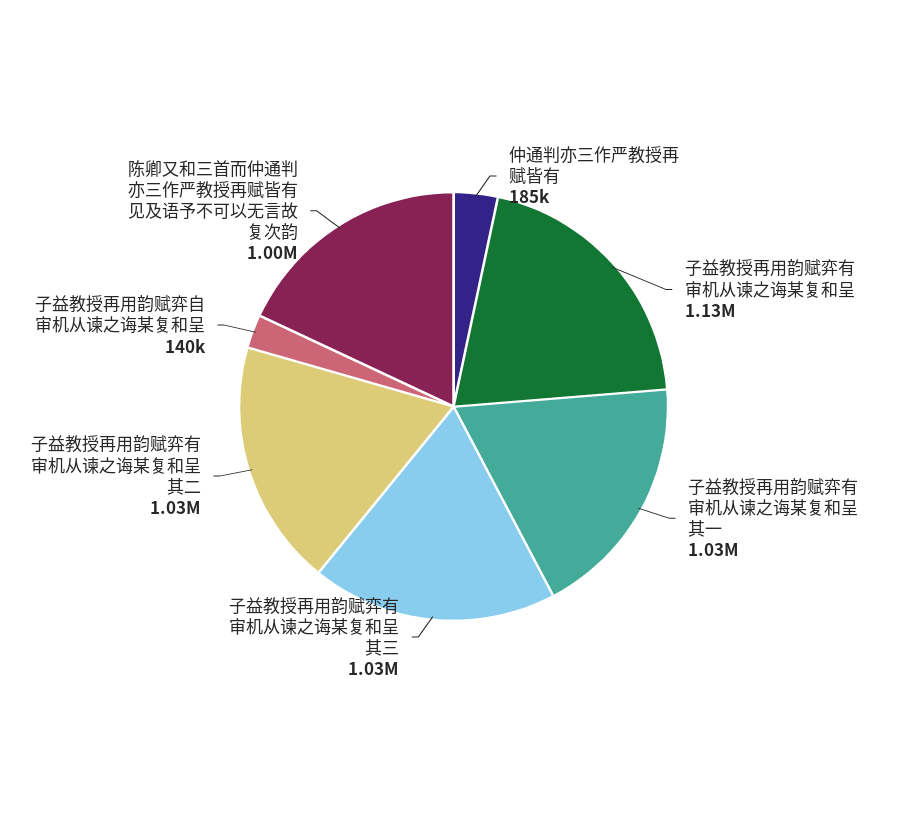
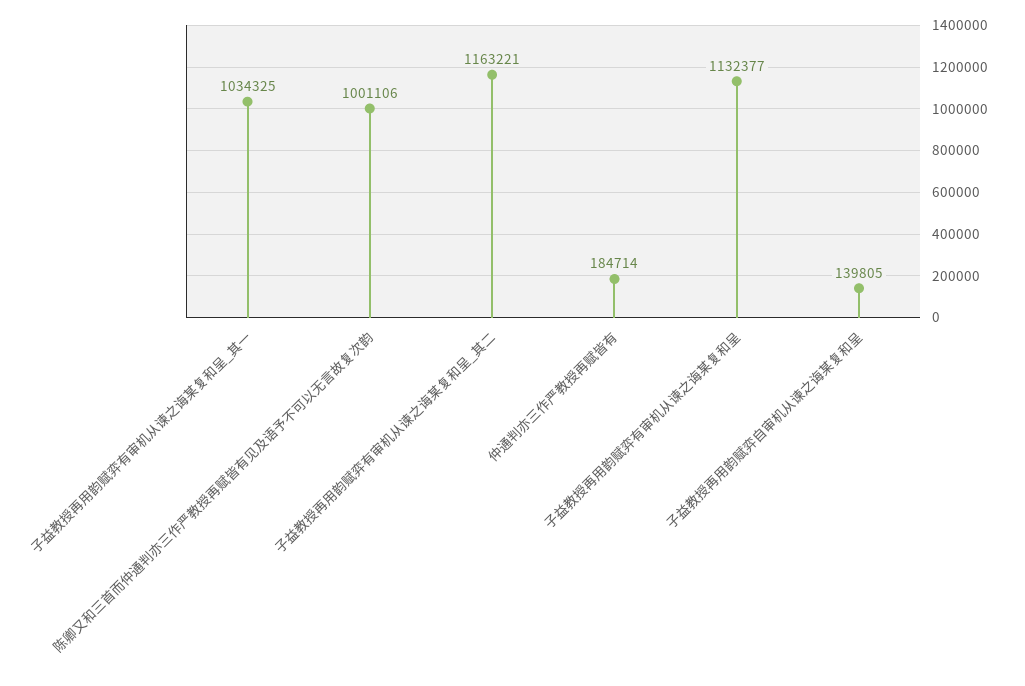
子益教授再用韵赋弈有审机从谏之诲某复和呈 其三: 1030000 -> none
子益教授再用韵赋弈有审机从谏之诲某复和呈 其二: 1030000 -> 1163221

